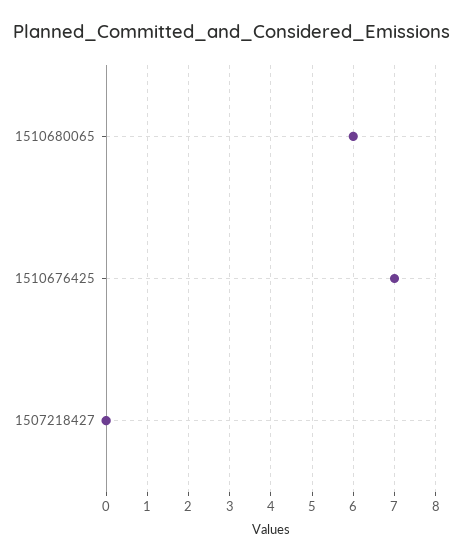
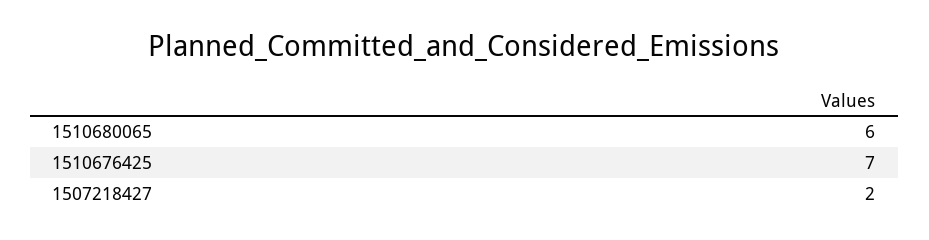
1507218427: 0 -> 2

